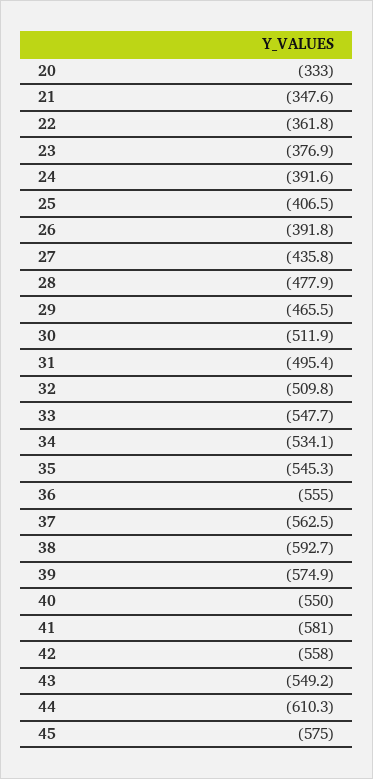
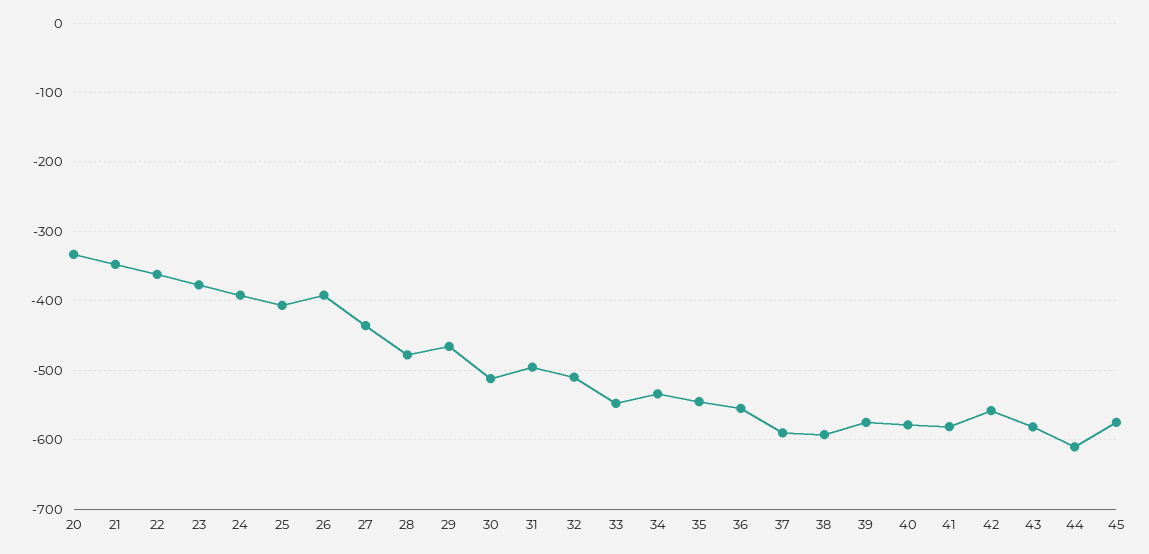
37: -562.5 -> -590
40: -550 -> -580
43: -549.2 -> -580

